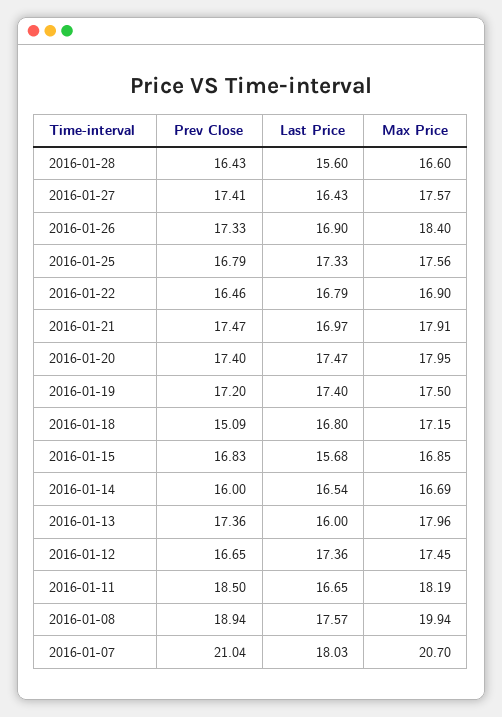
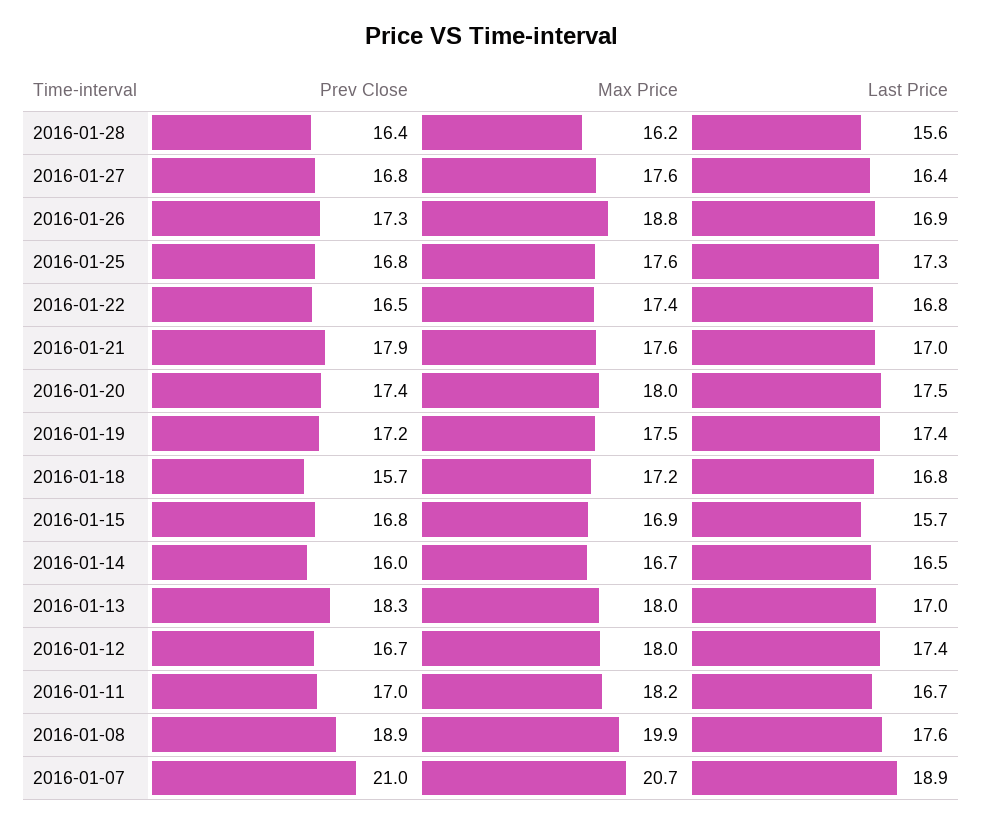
Max Price, 2016-01-28: 16.6 -> 16.2
Prev Close, 2016-01-27: 17.41 -> 16.8
Max Price, 2016-01-26: 18.4 -> 18.8
Max Price, 2016-01-22: 16.9 -> 17.4
Prev Close, 2016-01-21: 17.47 -> 17.9
Max Price, 2016-01-21: 17.91 -> 17.6
Prev Close, 2016-01-18: 15.09 -> 15.7
Prev Close, 2016-01-13: 17.36 -> 18.3
Last Price, 2016-01-13: 16 -> 17
Max Price, 2016-01-12: 17.45 -> 18
Prev Close, 2016-01-11: 18.5 -> 17
Last Price, 2016-01-07: 18.03 -> 18.9

